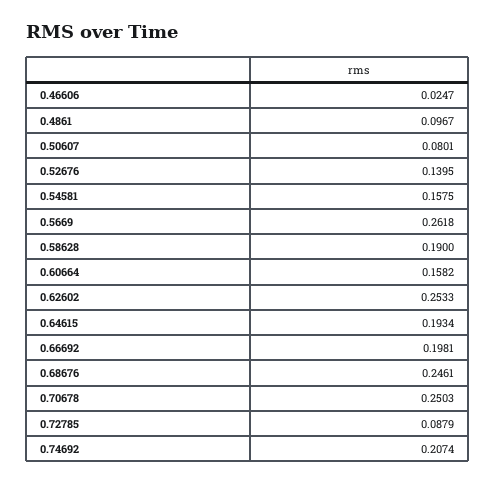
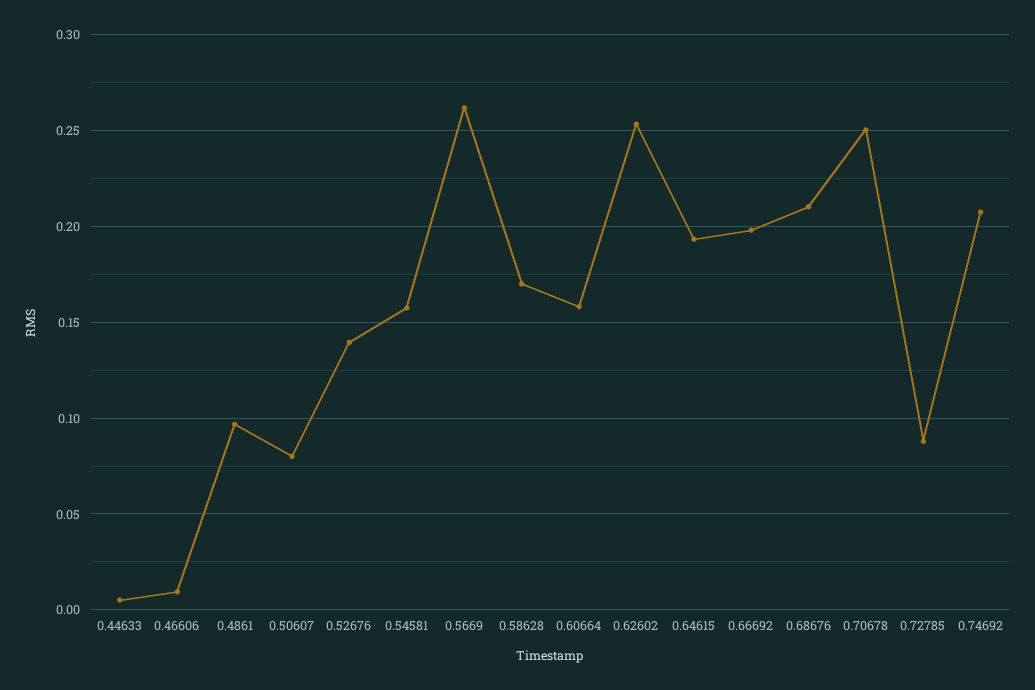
0.46606: 0.0247 -> 0.01
0.58628: 0.19 -> 0.17
0.68676: 0.2461 -> 0.21
0.44633: none -> 0.005

